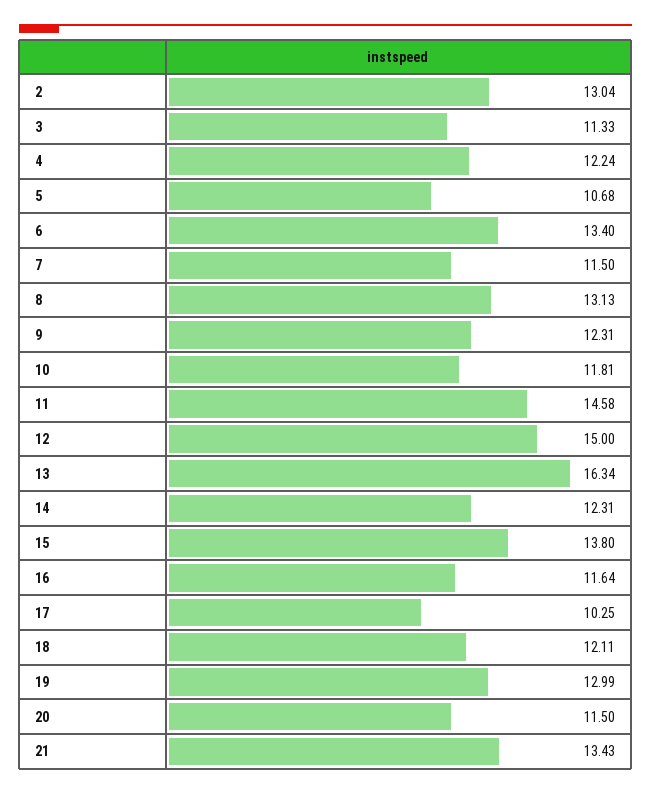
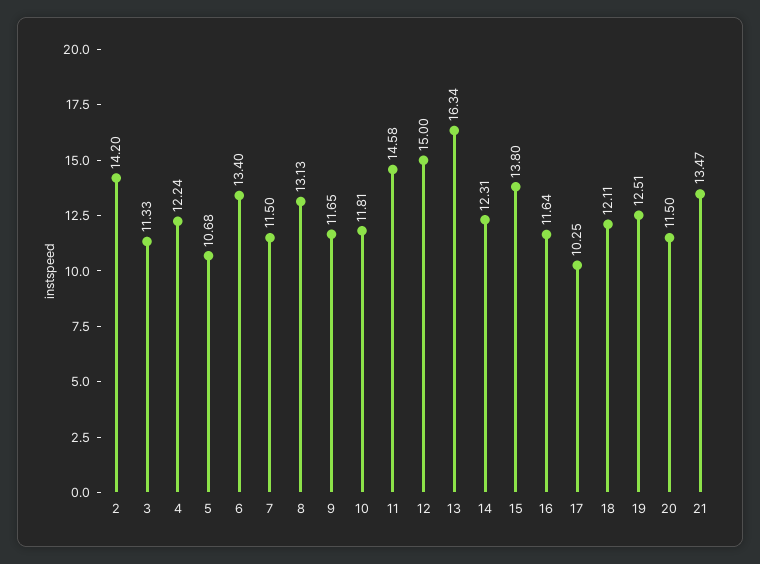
2: 13.04 -> 14.2
9: 12.31 -> 11.65
19: 12.99 -> 12.51
21: 13.43 -> 13.47

